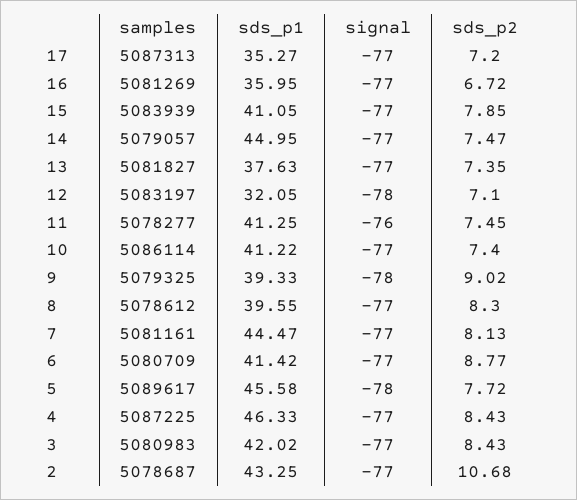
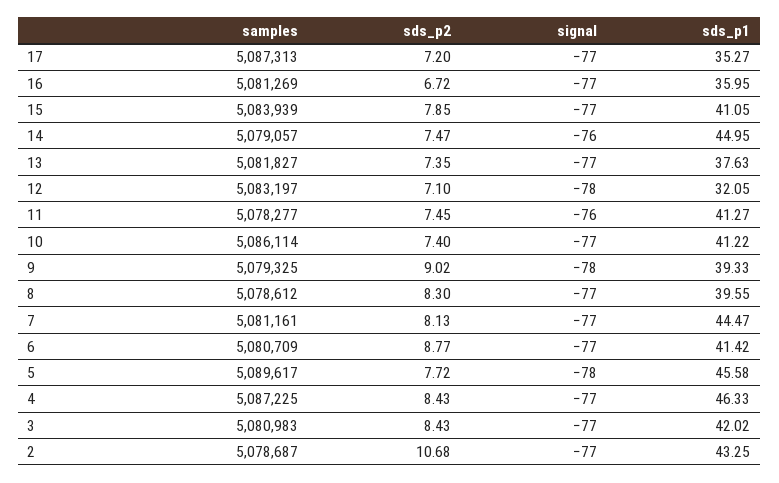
signal, 14: -77 -> -76
sds_p1, 11: 41.25 -> 41.27

